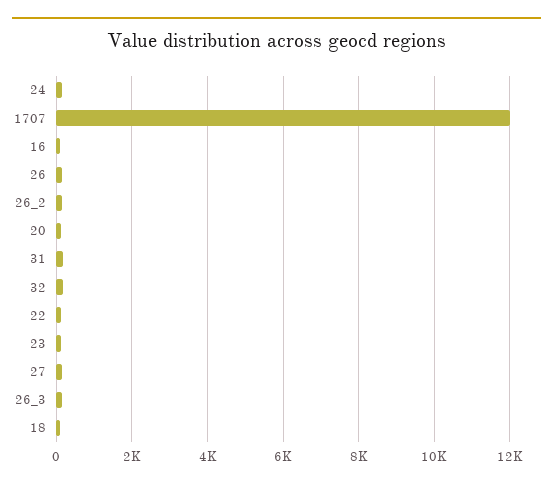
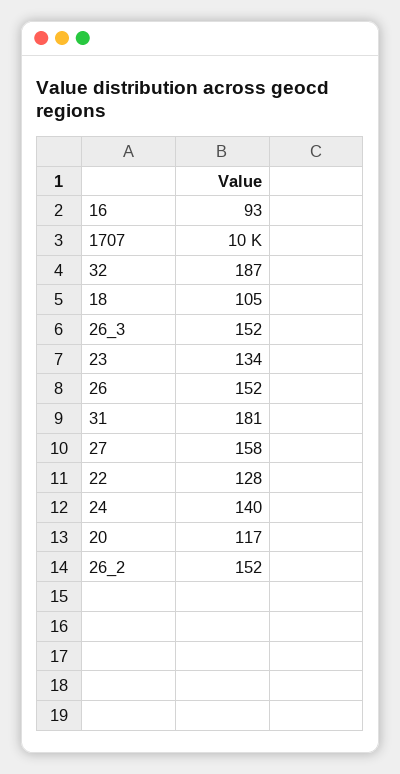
1707: 12000 -> 10000

